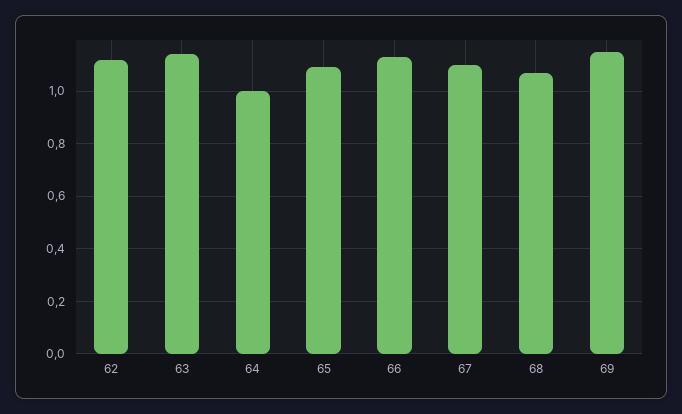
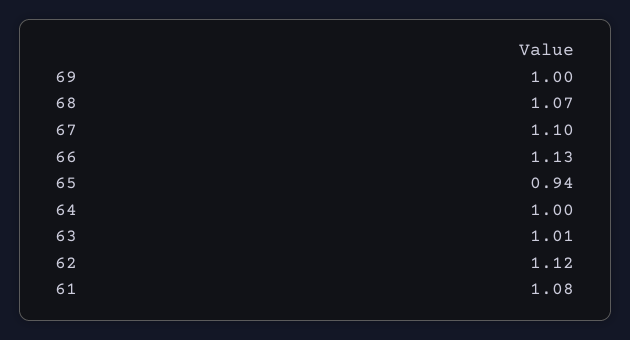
63: 1.15 -> 1.01
65: 1.1 -> 0.94
69: 1.15 -> 1
61: none -> 1.08

